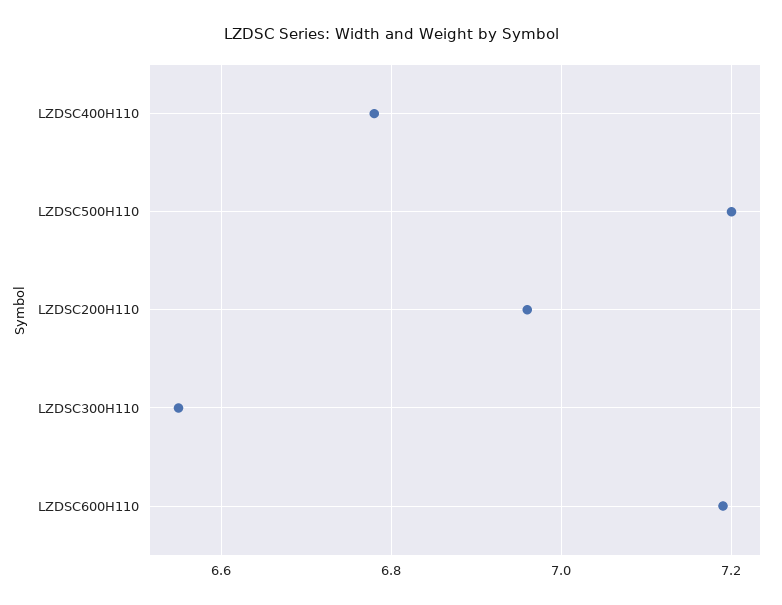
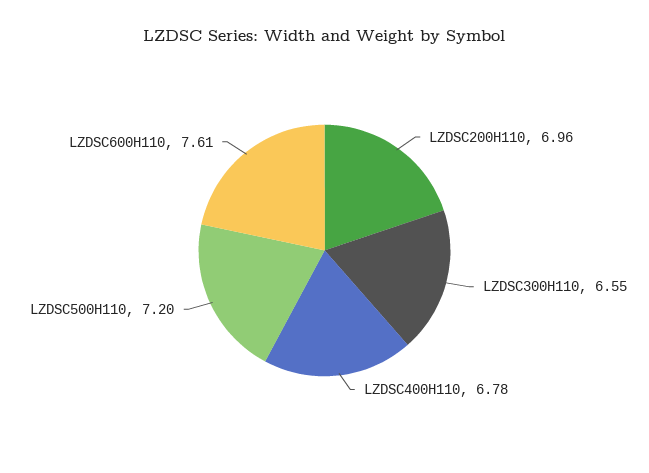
LZDSC600H110: 7.2 -> 7.61

